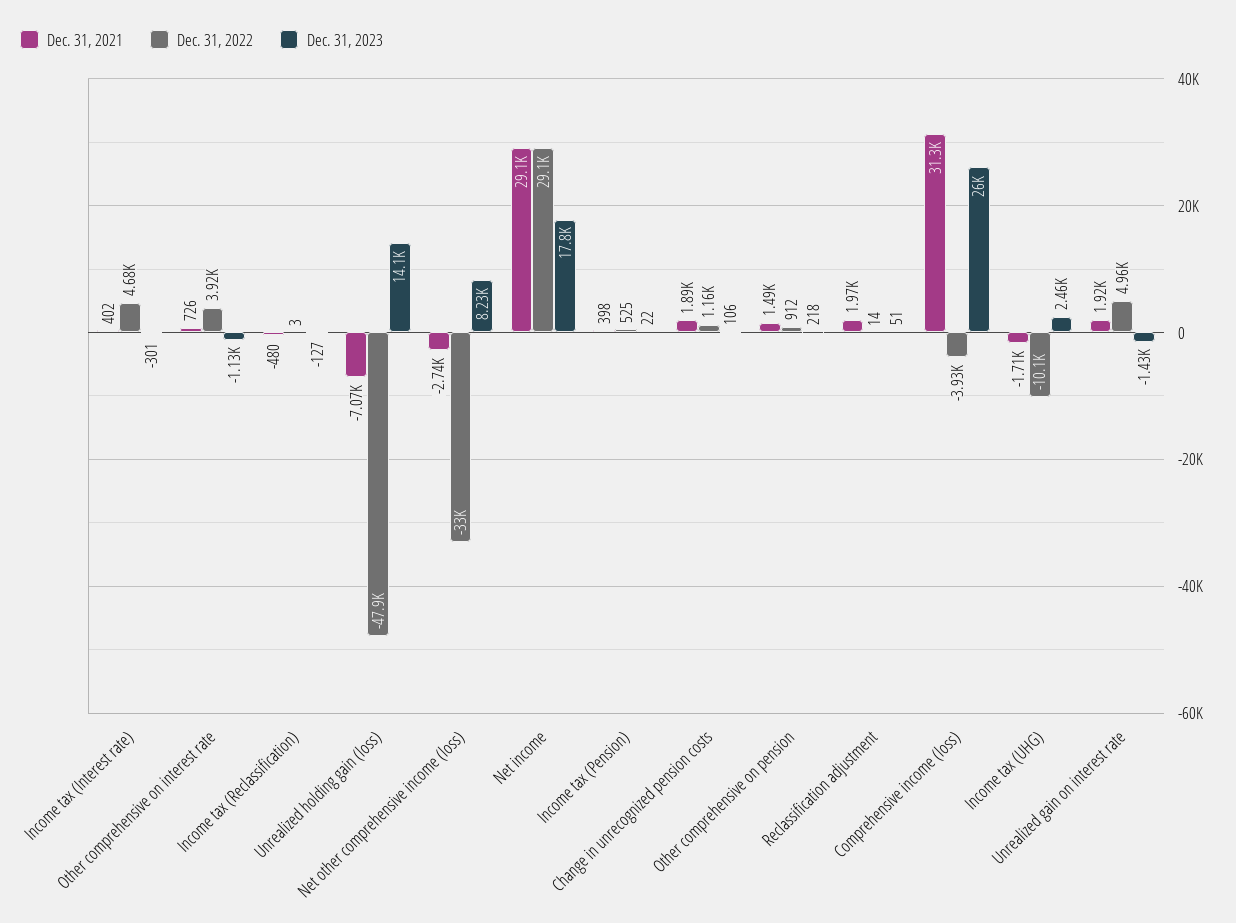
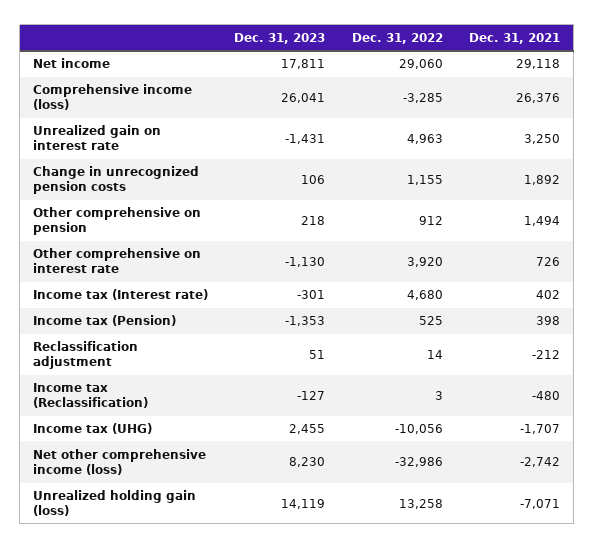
Dec. 31, 2022, Unrealized holding gain (loss): -47900 -> 13258
Dec. 31, 2023, Income tax (Pension): 22 -> -1353
Dec. 31, 2021, Reclassification adjustment: 1970 -> -212
Dec. 31, 2021, Comprehensive income (loss): 31300 -> 26376
Dec. 31, 2022, Comprehensive income (loss): -3930 -> -3285
Dec. 31, 2021, Unrealized gain on interest rate: 1920 -> 3250

